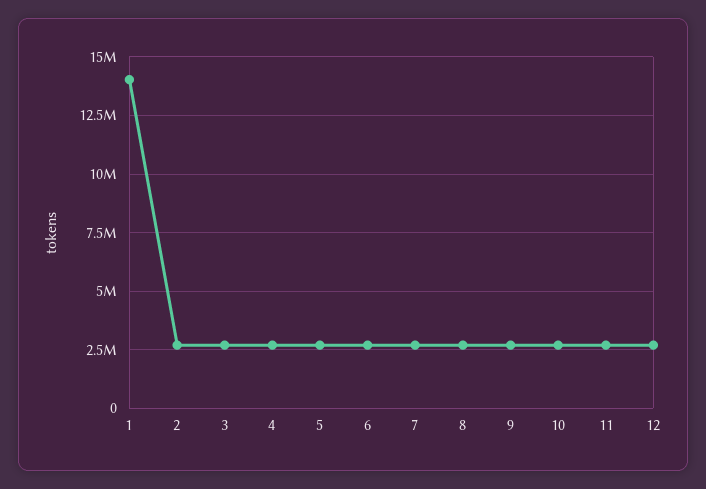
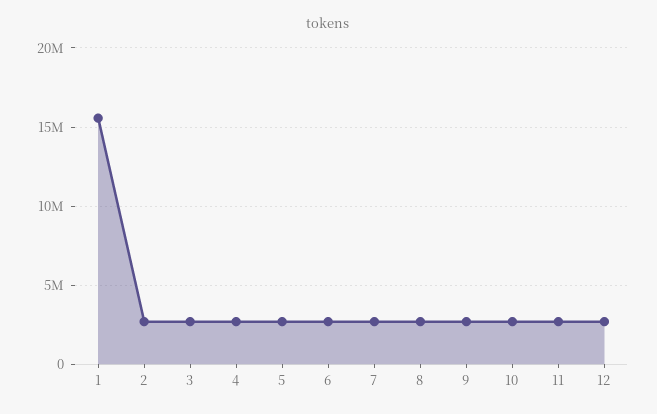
1: 14000000 -> 15500000

